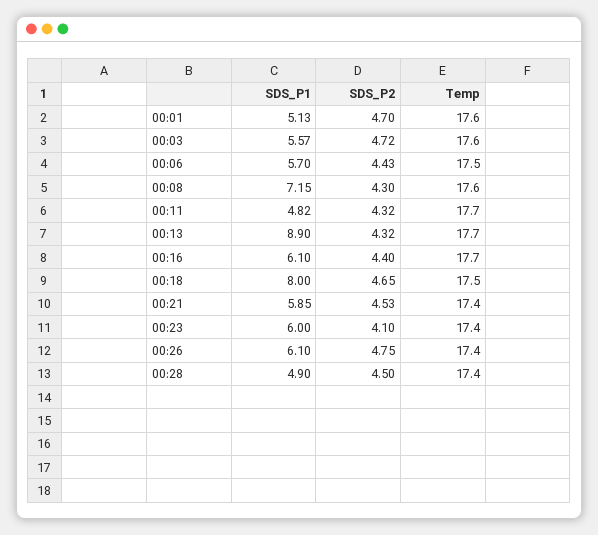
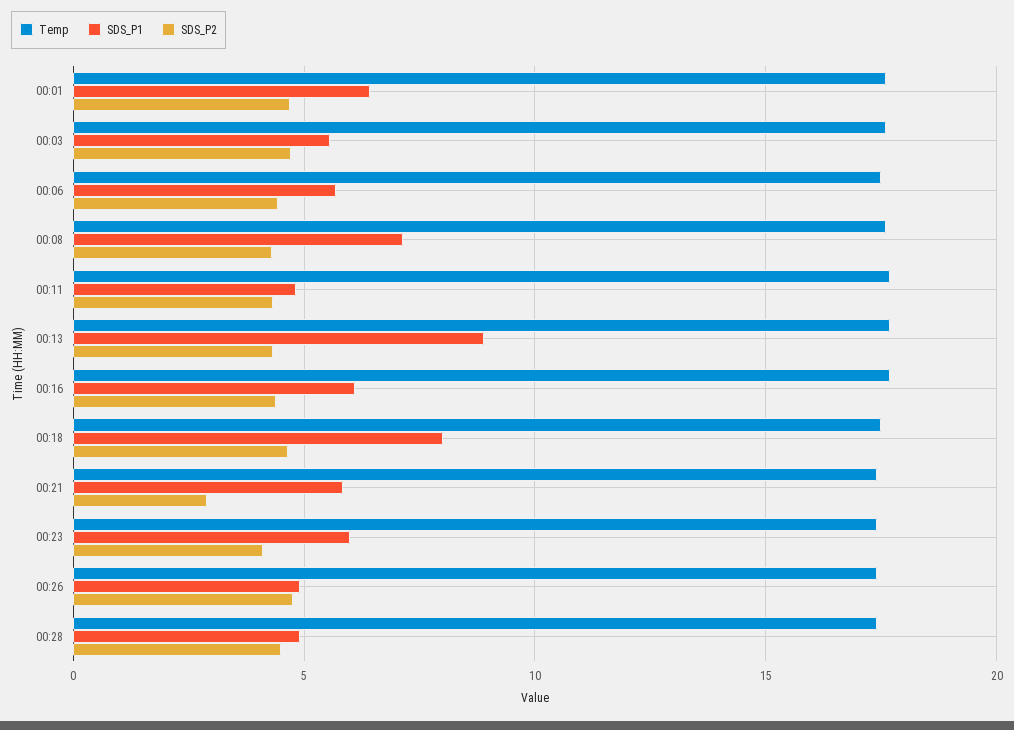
SDS_P1, 00:01: 5.13 -> 6.5
SDS_P2, 00:21: 4.53 -> 3
SDS_P1, 00:26: 6.1 -> 5

